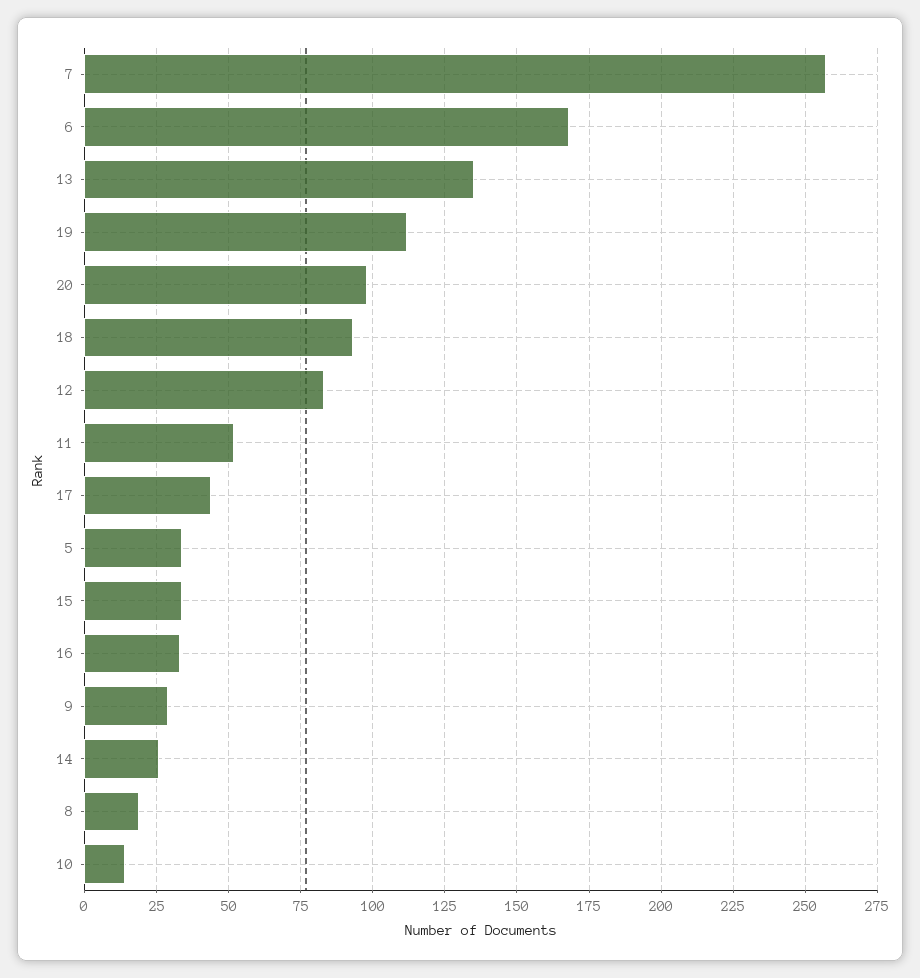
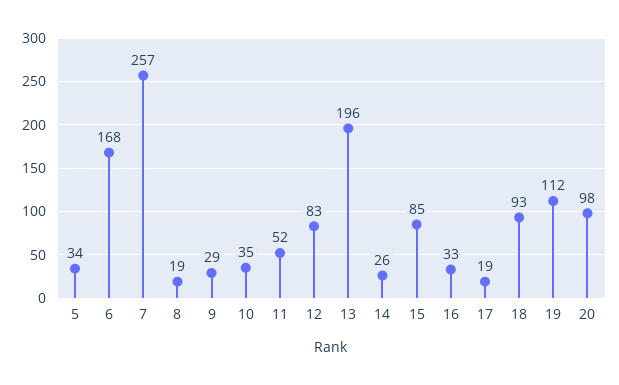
13: 135 -> 196
17: 45 -> 19
15: 35 -> 85
10: 15 -> 35

